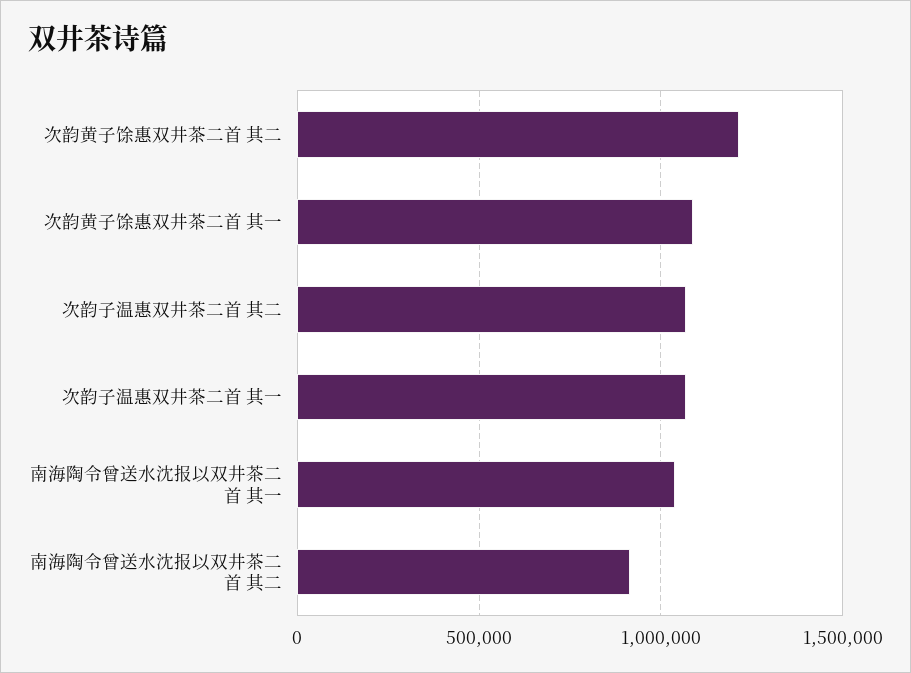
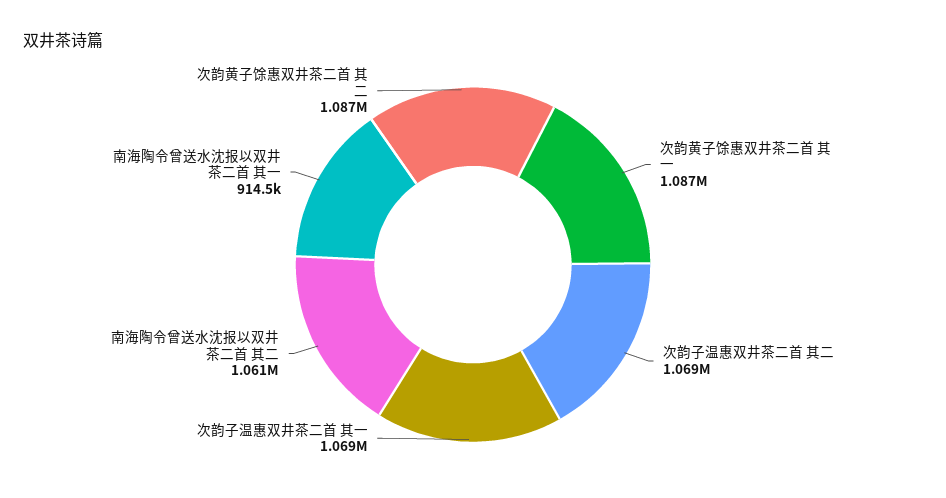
次韵黄子馀惠双井茶二首 其二: 1200000 -> 1087000
南海陶令曾送水沈报以双井茶二首 其一: 1050000 -> 914500
南海陶令曾送水沈报以双井茶二首 其二: 900000 -> 1061000

